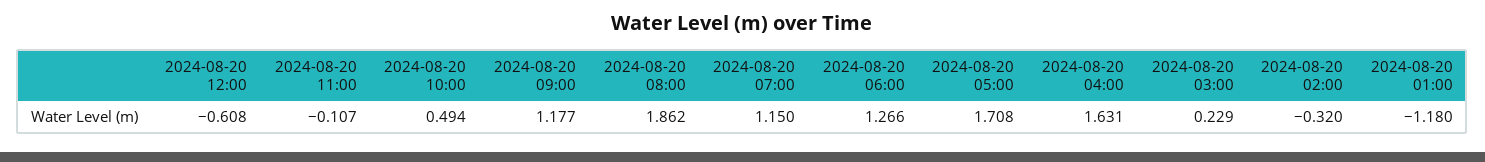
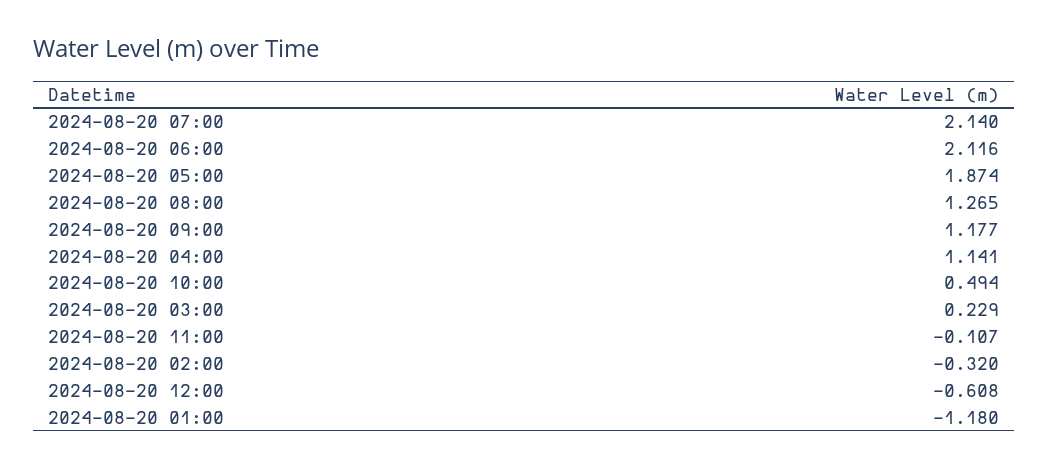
2024-08-20 08:00: 1.862 -> 1.265
2024-08-20 07:00: 1.15 -> 2.14
2024-08-20 06:00: 1.266 -> 2.116
2024-08-20 05:00: 1.708 -> 1.874
2024-08-20 04:00: 1.631 -> 1.141

